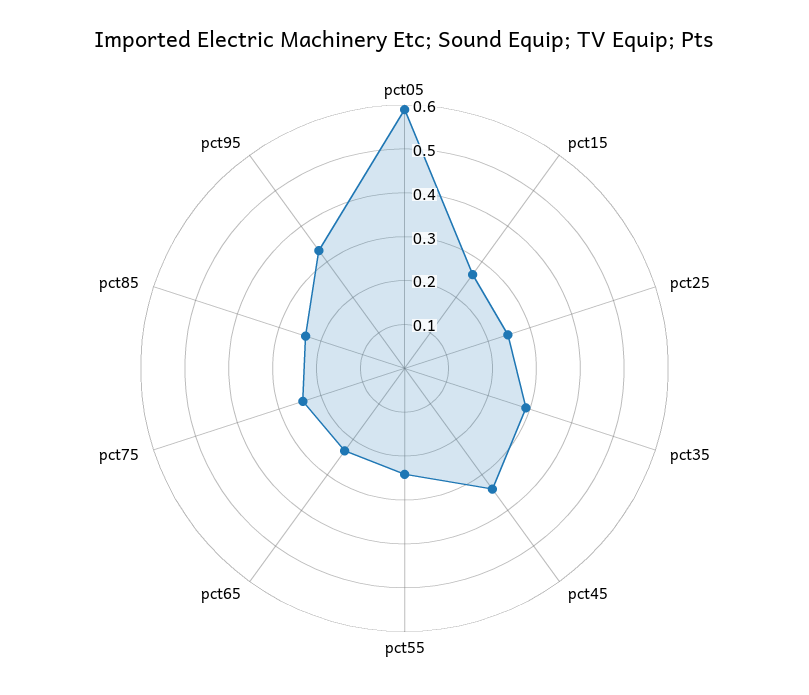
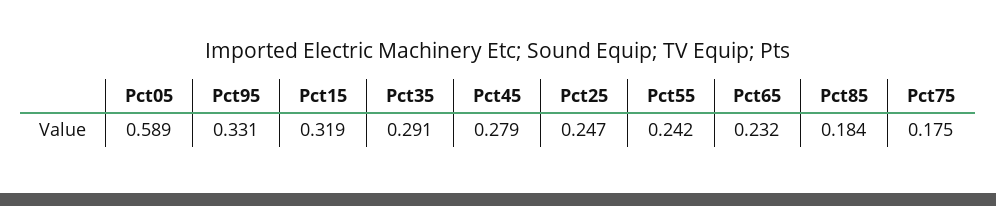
pct15: 0.26 -> 0.319
pct45: 0.34 -> 0.279
pct75: 0.24 -> 0.175
pct85: 0.24 -> 0.184

